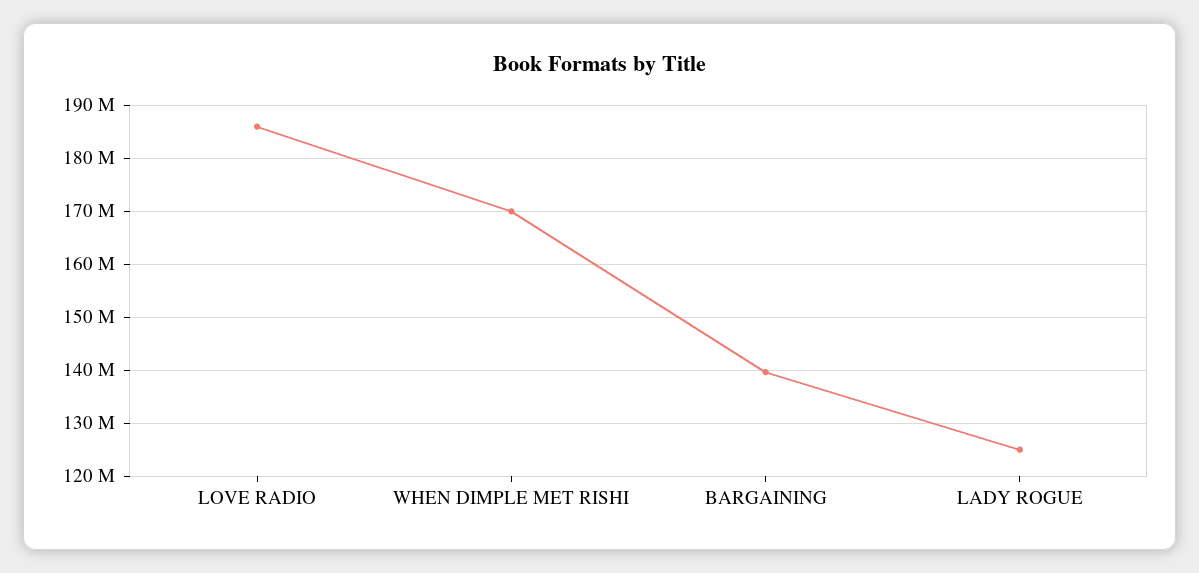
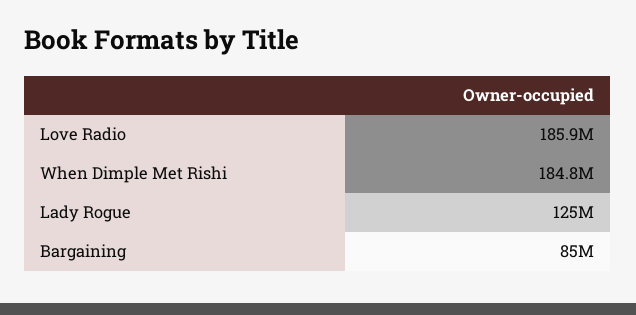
WHEN DIMPLE MET RISHI: 170000000 -> 184800000
BARGAINING: 140000000 -> 85000000

